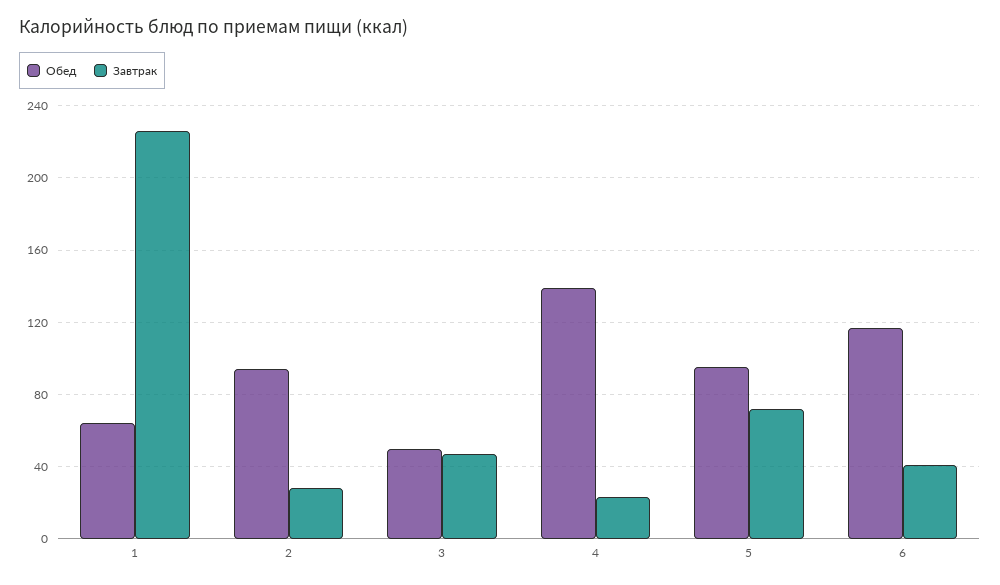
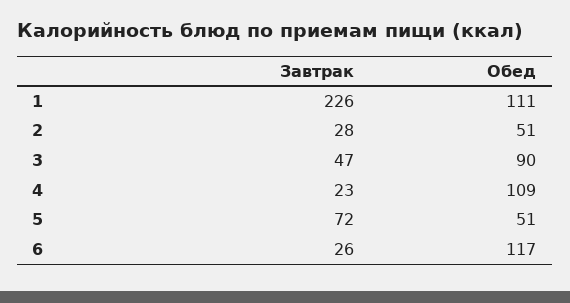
Обед, 1: 65 -> 111
Обед, 2: 95 -> 51
Обед, 3: 50 -> 90
Обед, 4: 140 -> 109
Обед, 5: 95 -> 51
Завтрак, 6: 40 -> 26

